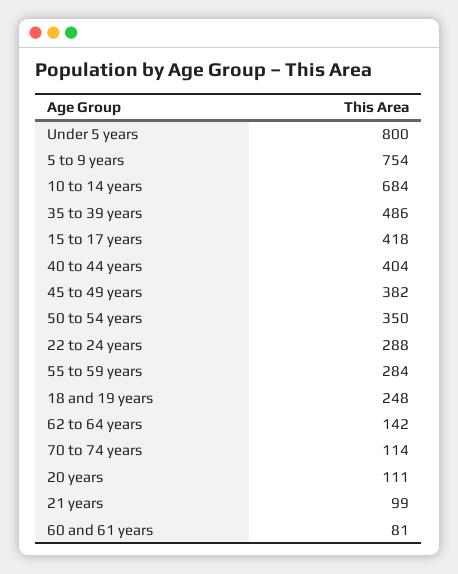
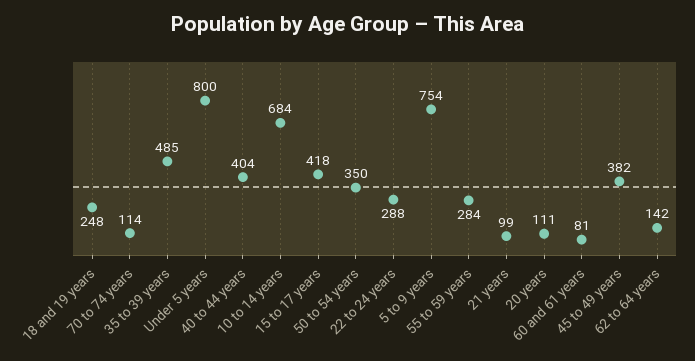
35 to 39 years: 486 -> 485

